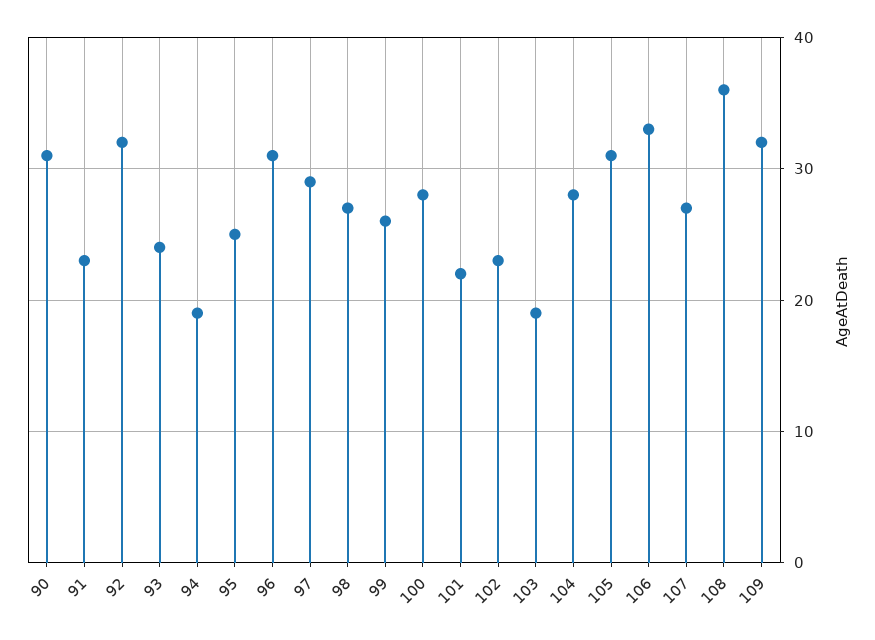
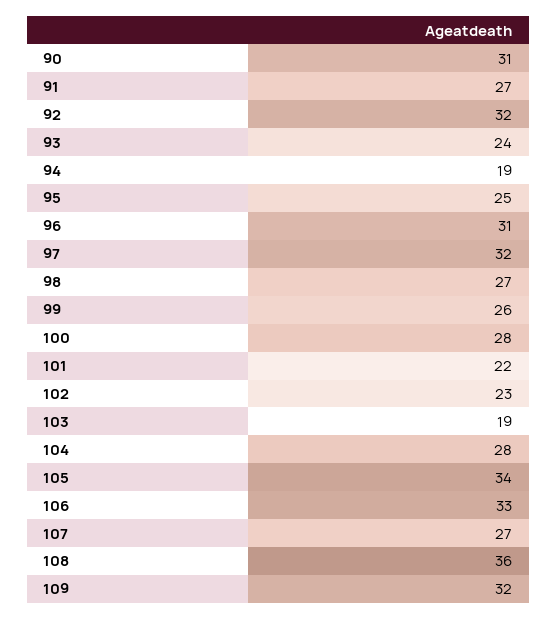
91: 23 -> 27
97: 29 -> 32
105: 31 -> 34

